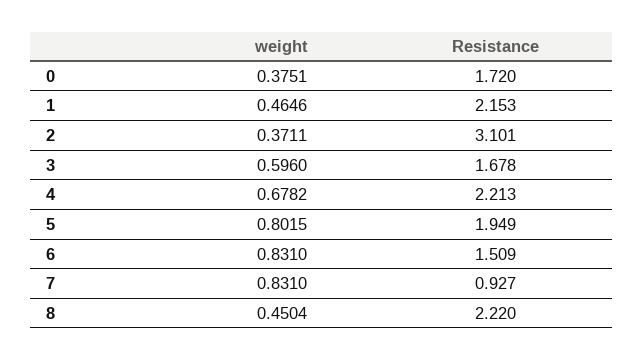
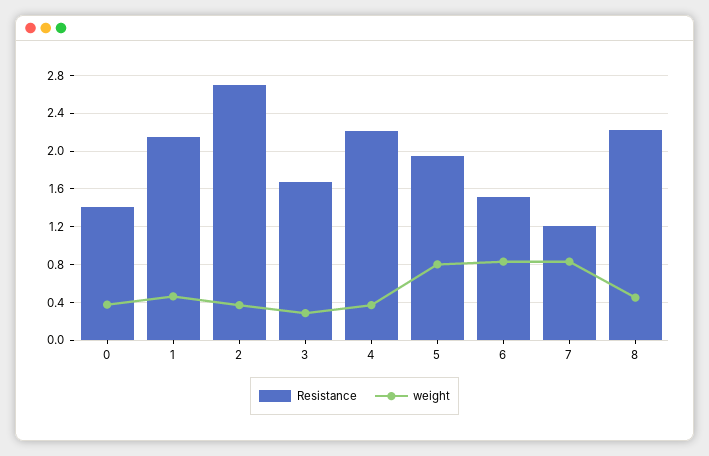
Resistance, 0: 1.72 -> 1.4
Resistance, 2: 3.101 -> 2.7
weight, 3: 0.596 -> 0.3
weight, 4: 0.6782 -> 0.4
Resistance, 7: 0.927 -> 1.2

